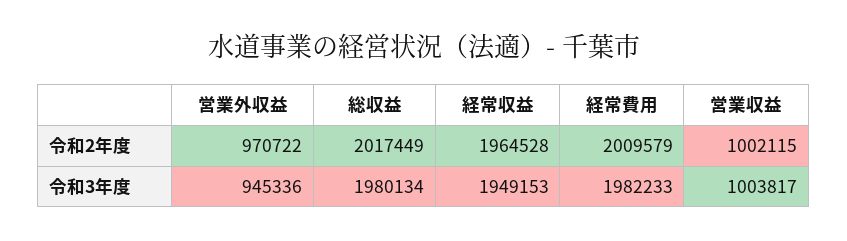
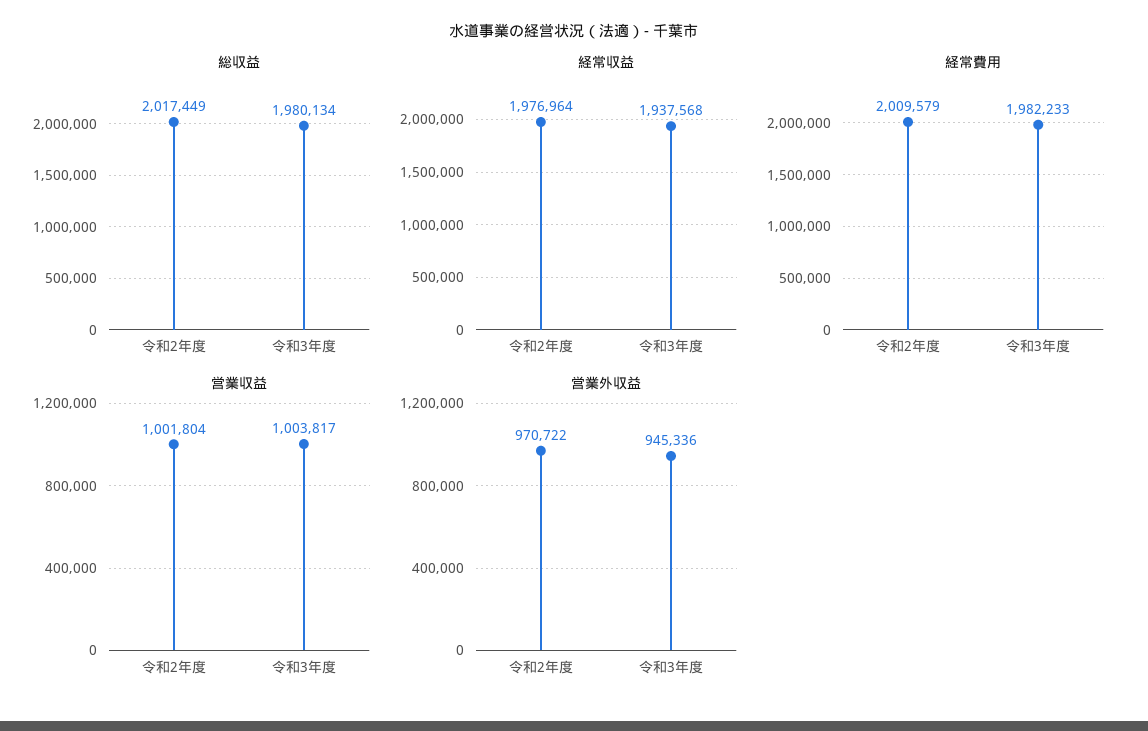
経常収益, 令和2年度: 1964528 -> 1976964
営業収益, 令和2年度: 1002115 -> 1001804
経常収益, 令和3年度: 1949153 -> 1937568

